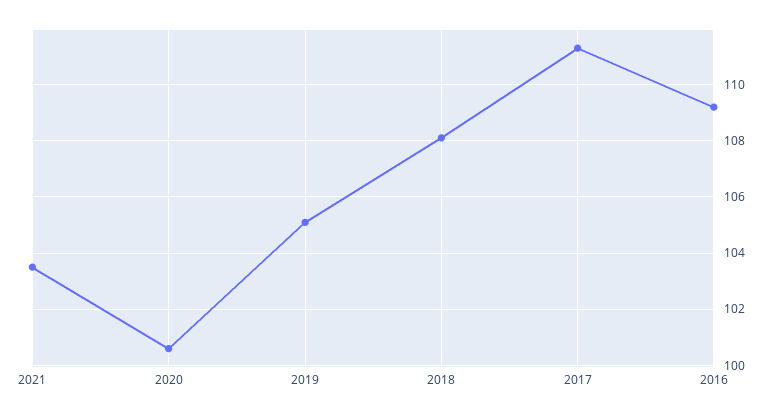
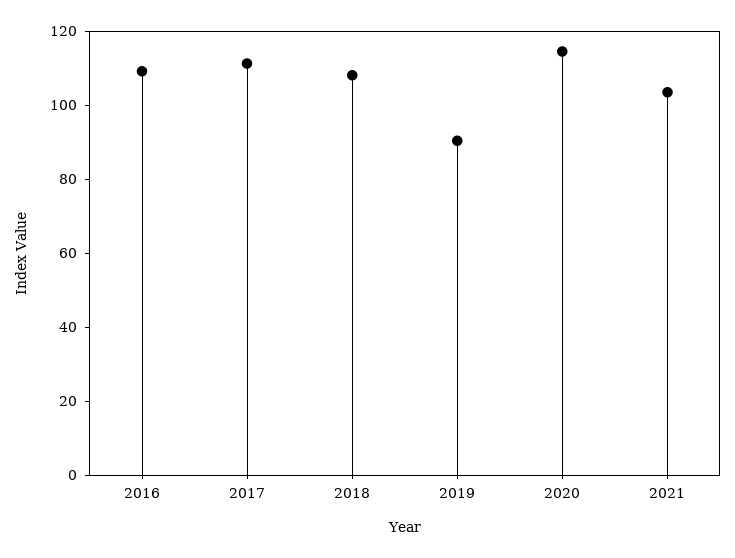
2020: 100.5 -> 115
2019: 105 -> 90

